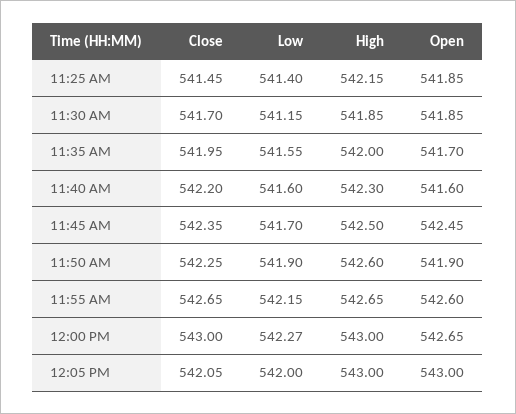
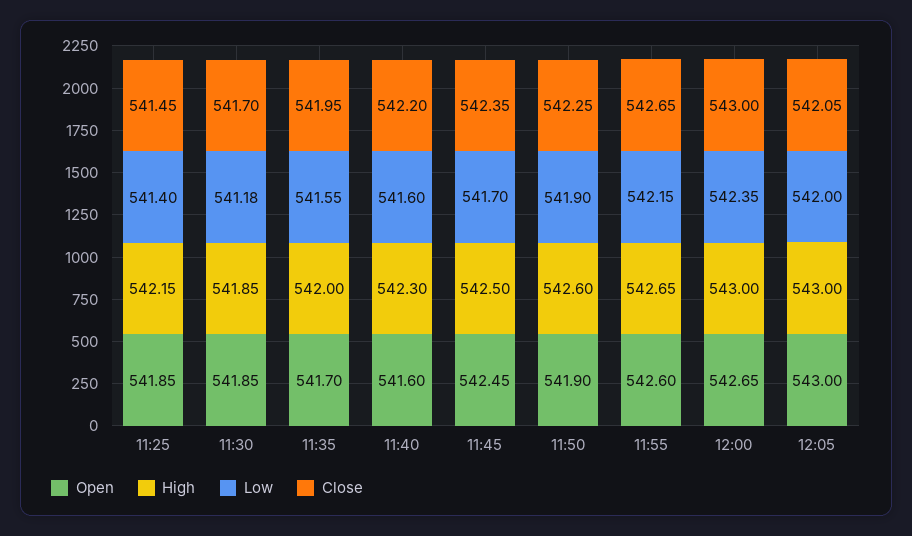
Low, 11:30 AM: 541.15 -> 541.18
Low, 12:00 PM: 542.27 -> 542.35

